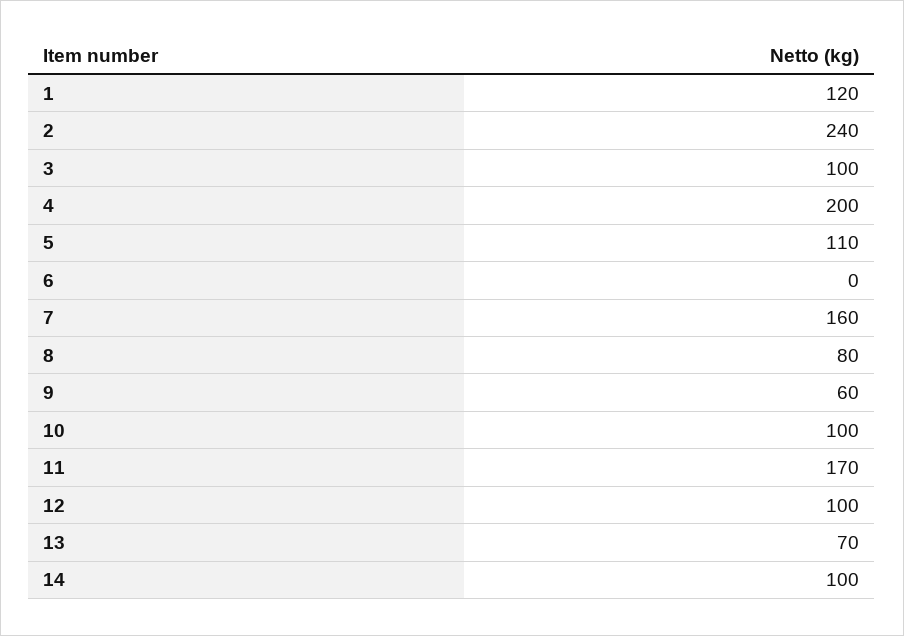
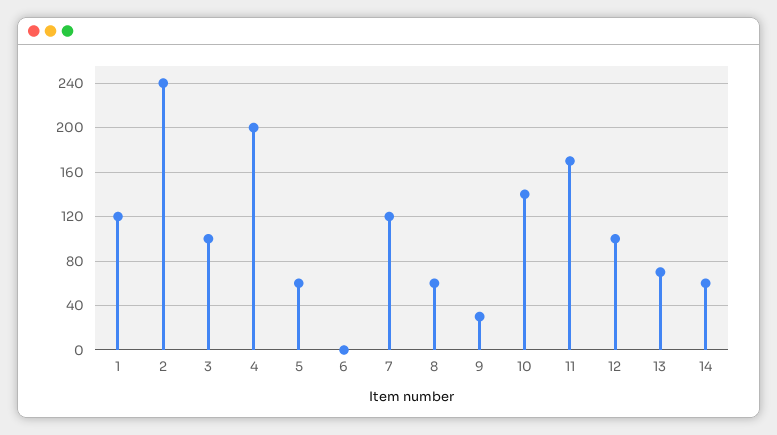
5: 110 -> 60
7: 160 -> 120
8: 80 -> 60
9: 60 -> 30
10: 100 -> 140
14: 100 -> 60

